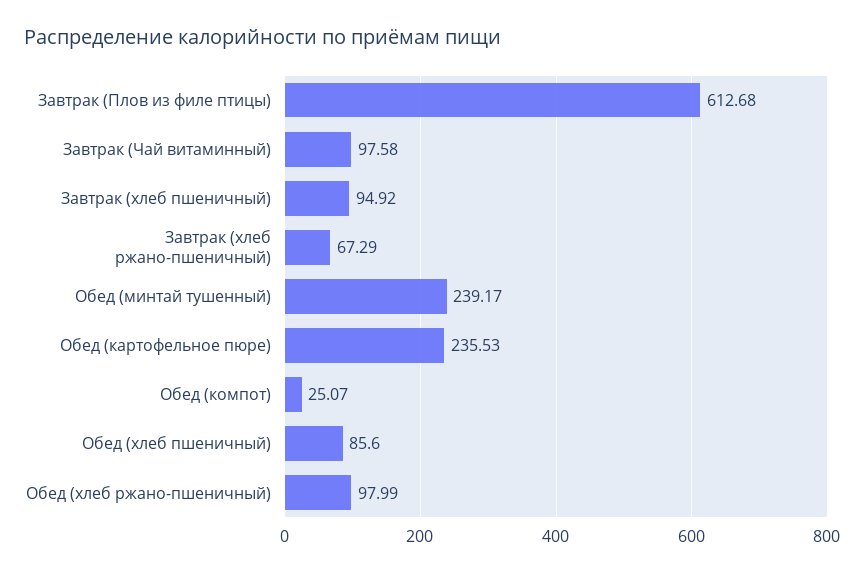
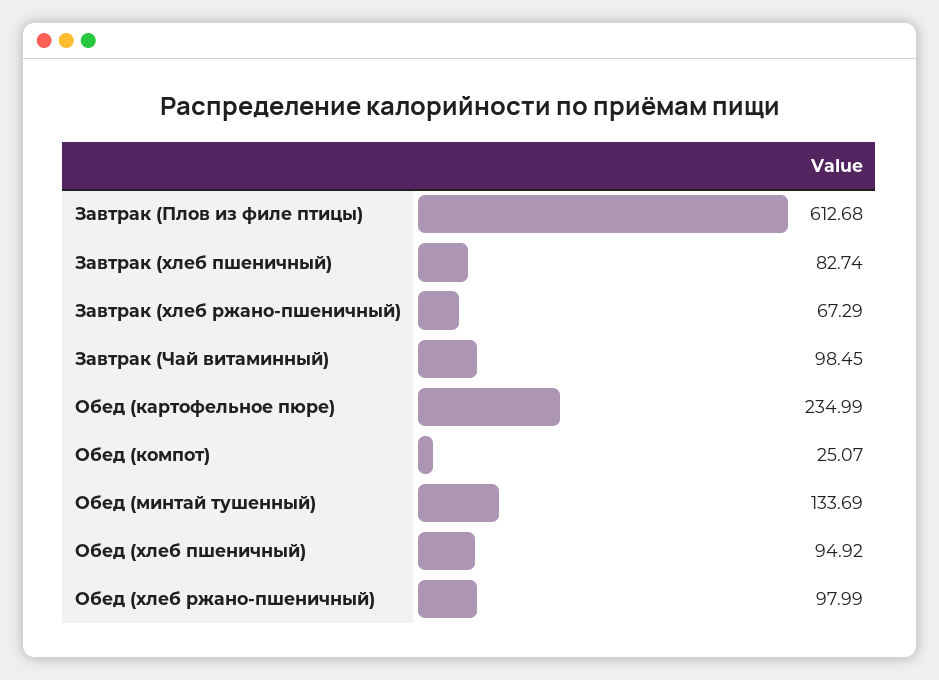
Завтрак (Чай витаминный): 97.58 -> 98.45
Завтрак (хлеб пшеничный): 94.92 -> 82.74
Обед (минтай тушенный): 239.17 -> 133.69
Обед (картофельное пюре): 235.53 -> 234.99
Обед (хлеб пшеничный): 85.6 -> 94.92

